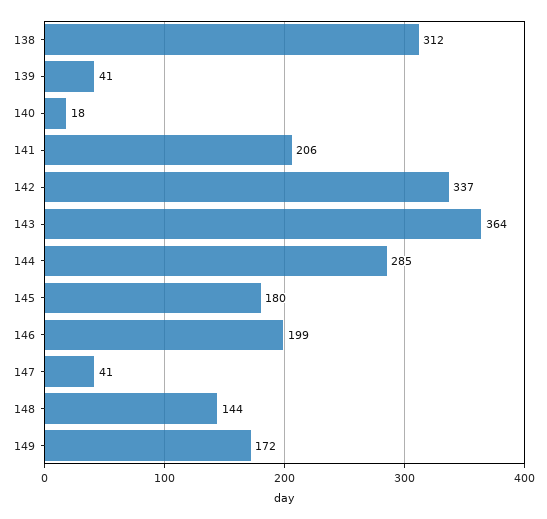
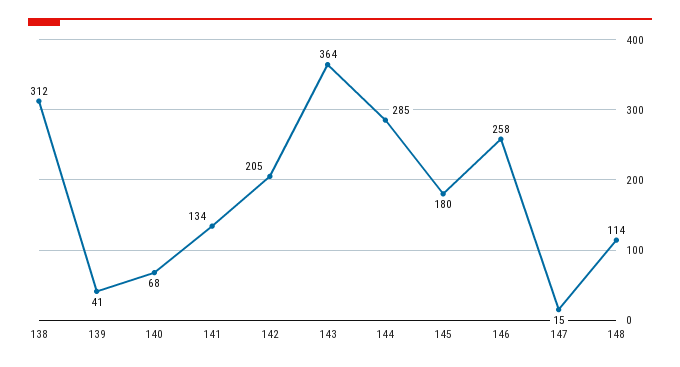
140: 18 -> 68
141: 206 -> 134
142: 337 -> 205
146: 199 -> 258
147: 41 -> 15
148: 144 -> 114
149: 172 -> none

